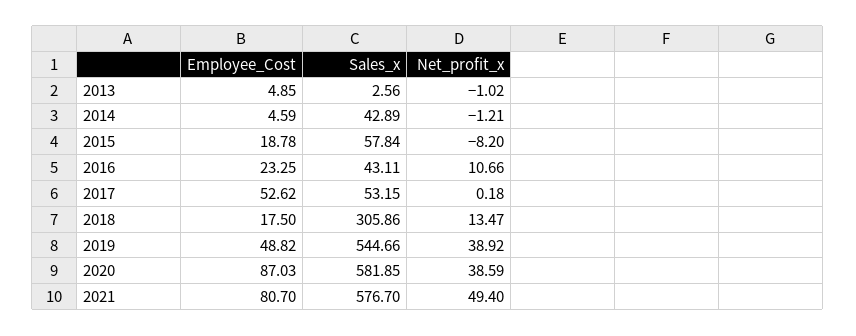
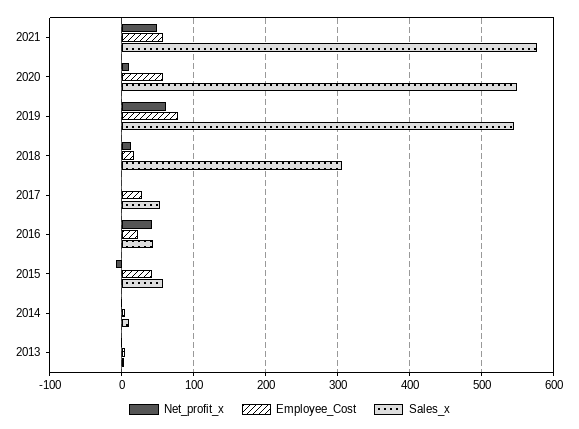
Sales_x, 2014: 42.89 -> 10
Employee_Cost, 2015: 18.78 -> 40
Net_profit_x, 2016: 10.66 -> 40
Employee_Cost, 2017: 52.62 -> 30
Employee_Cost, 2019: 48.82 -> 80
Net_profit_x, 2019: 38.92 -> 60
Employee_Cost, 2020: 87.03 -> 60
Sales_x, 2020: 581.85 -> 550
Net_profit_x, 2020: 38.59 -> 10
Employee_Cost, 2021: 80.7 -> 60

